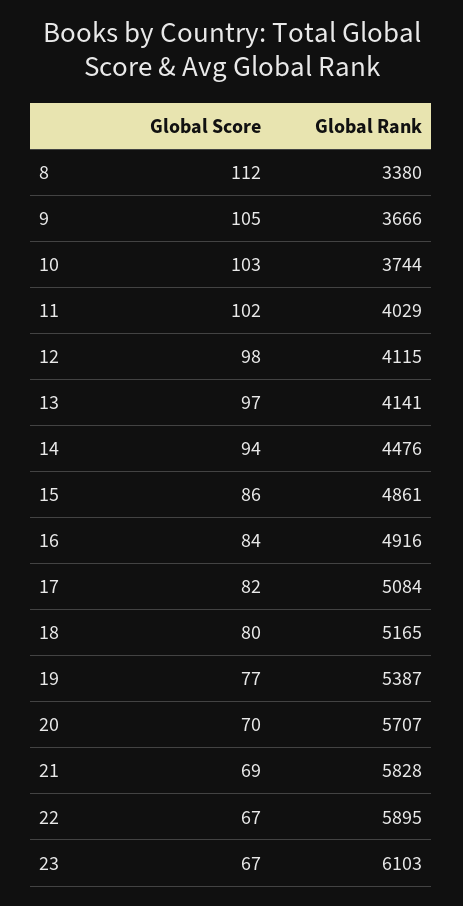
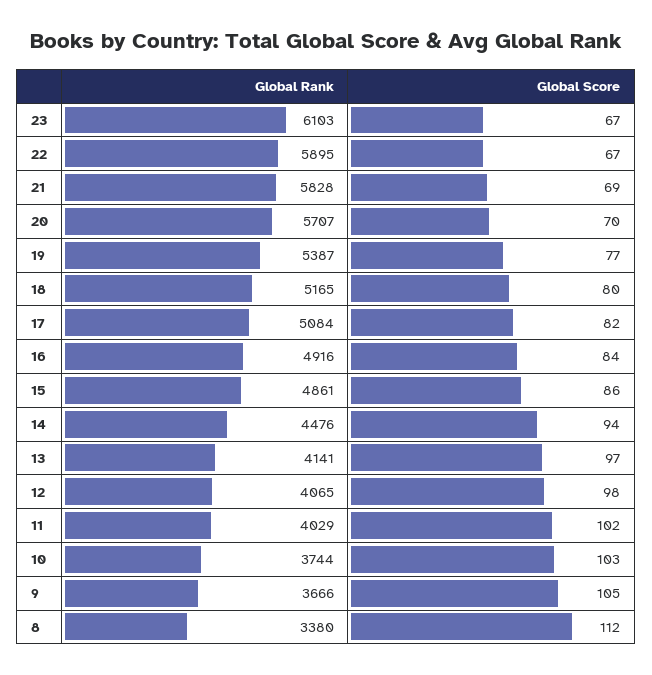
Global Rank, 12: 4115 -> 4065

